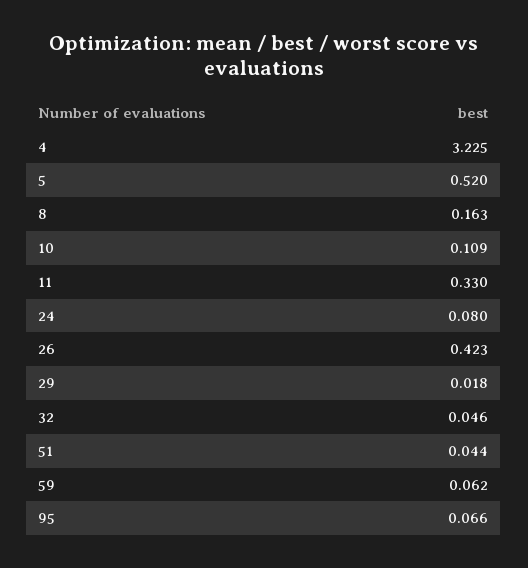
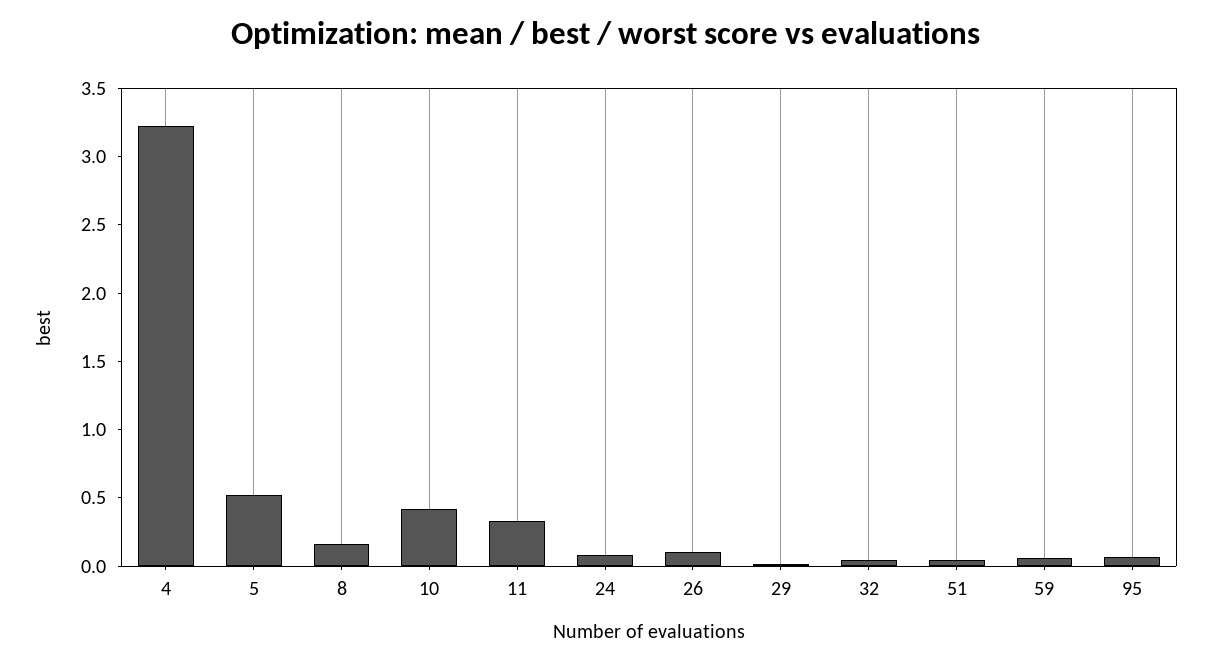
10: 0.109 -> 0.4
26: 0.423 -> 0.1

